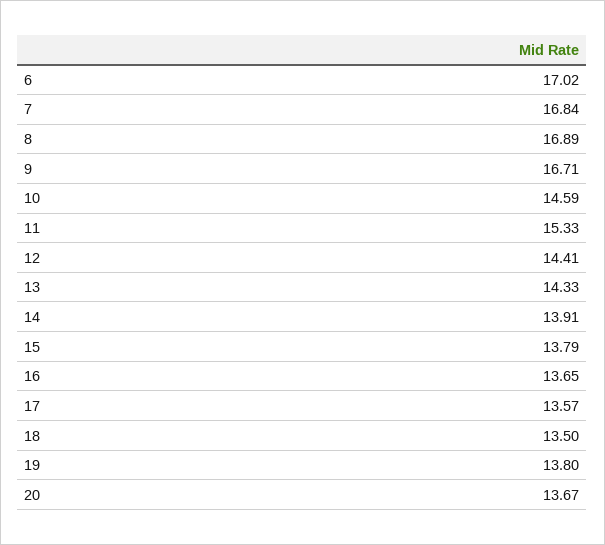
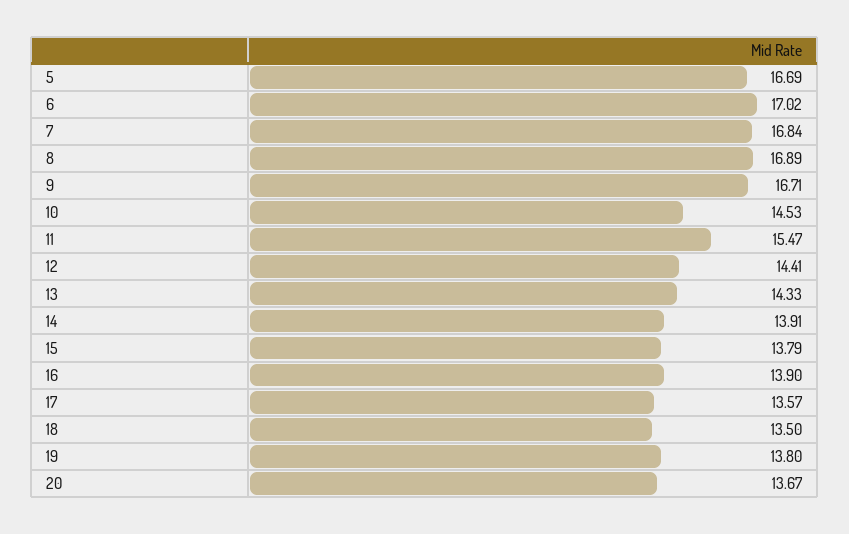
10: 14.59 -> 14.53
11: 15.33 -> 15.47
16: 13.65 -> 13.9
5: none -> 16.69

